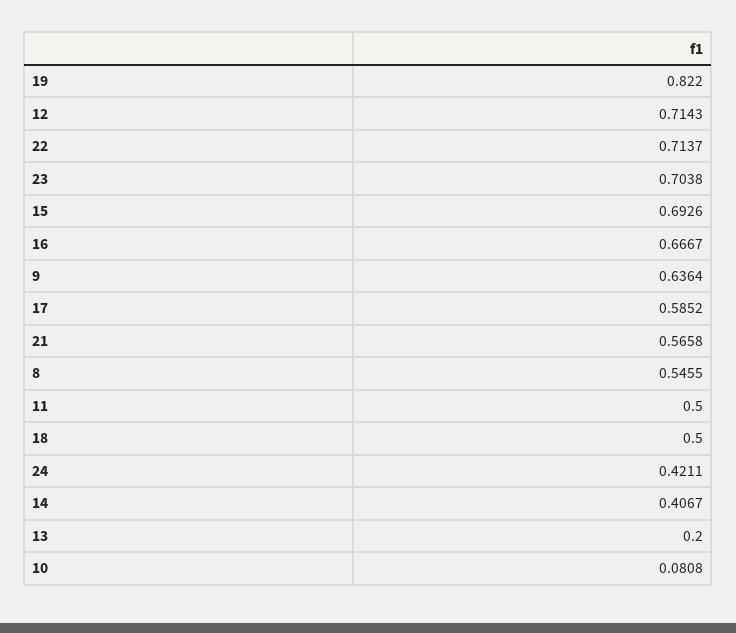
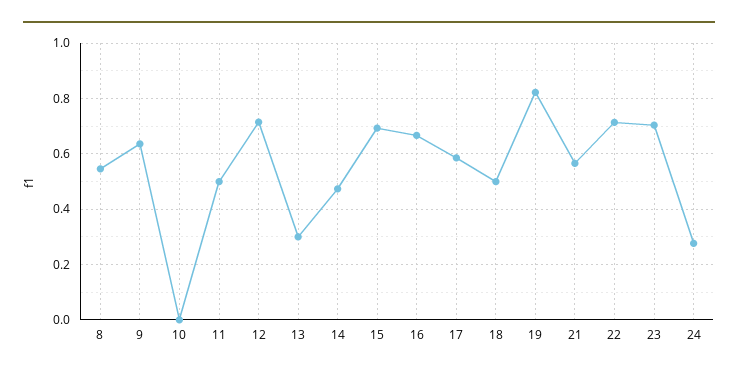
24: 0.4211 -> 0.275
14: 0.4067 -> 0.475
13: 0.2 -> 0.3
10: 0.0808 -> 0

